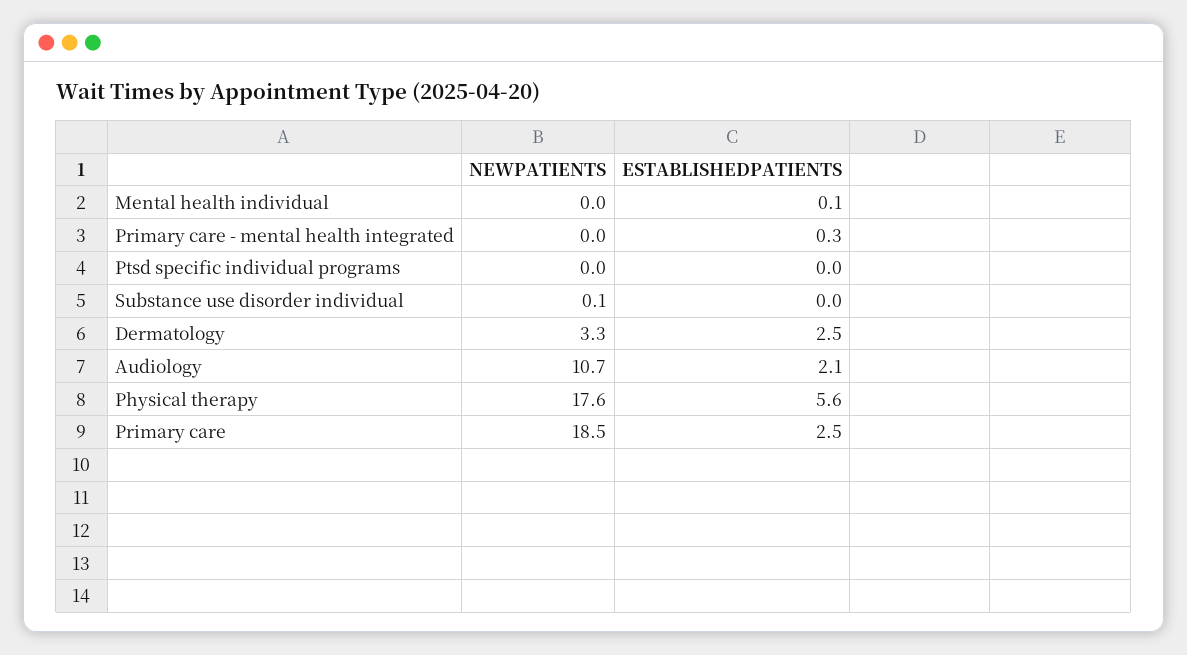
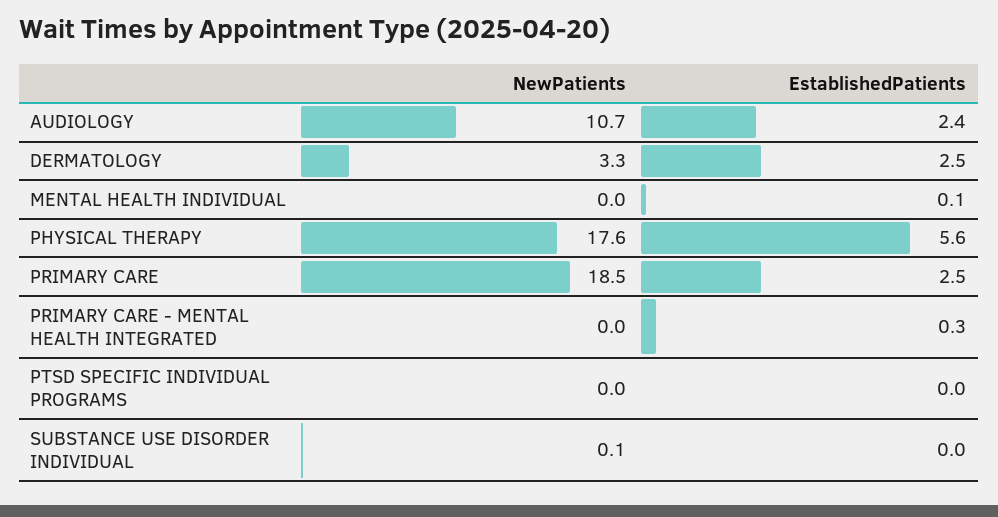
ESTABLISHEDPATIENTS, Audiology: 2.1 -> 2.4

